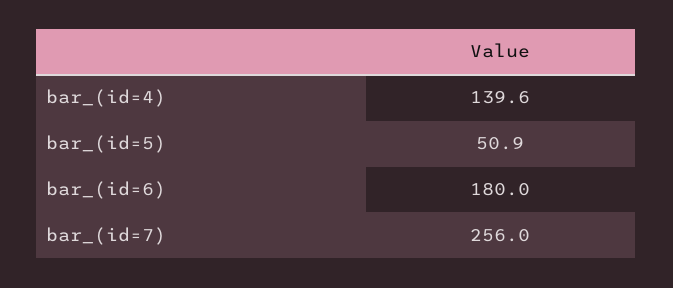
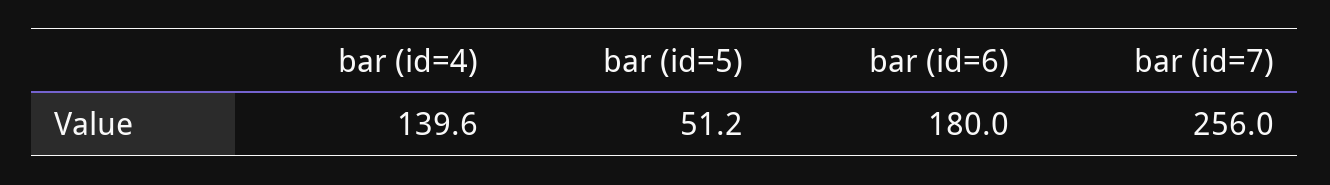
bar_(id=5): 50.9 -> 51.2

